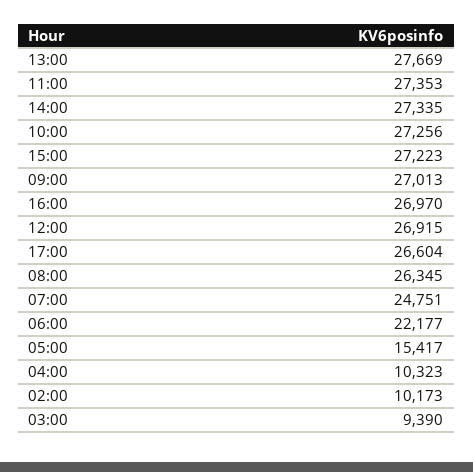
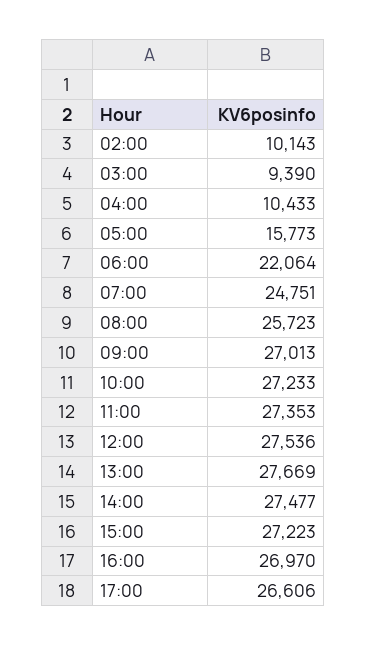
14:00: 27335 -> 27477
10:00: 27256 -> 27233
12:00: 26915 -> 27536
17:00: 26604 -> 26606
08:00: 26345 -> 25723
06:00: 22177 -> 22064
05:00: 15417 -> 15773
04:00: 10323 -> 10433
02:00: 10173 -> 10143

